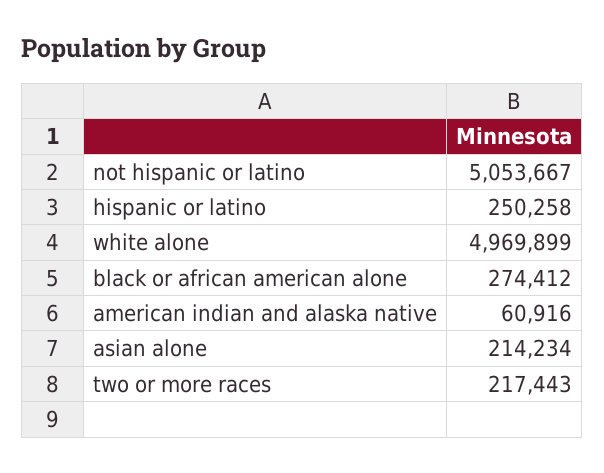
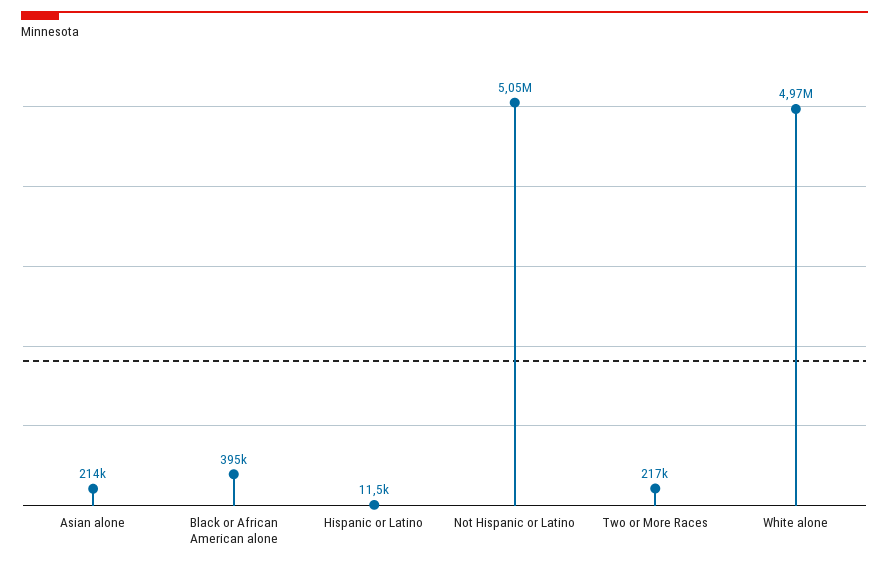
hispanic or latino: 250258 -> 11500
black or african american alone: 274412 -> 395000
american indian and alaska native: 60916 -> none

